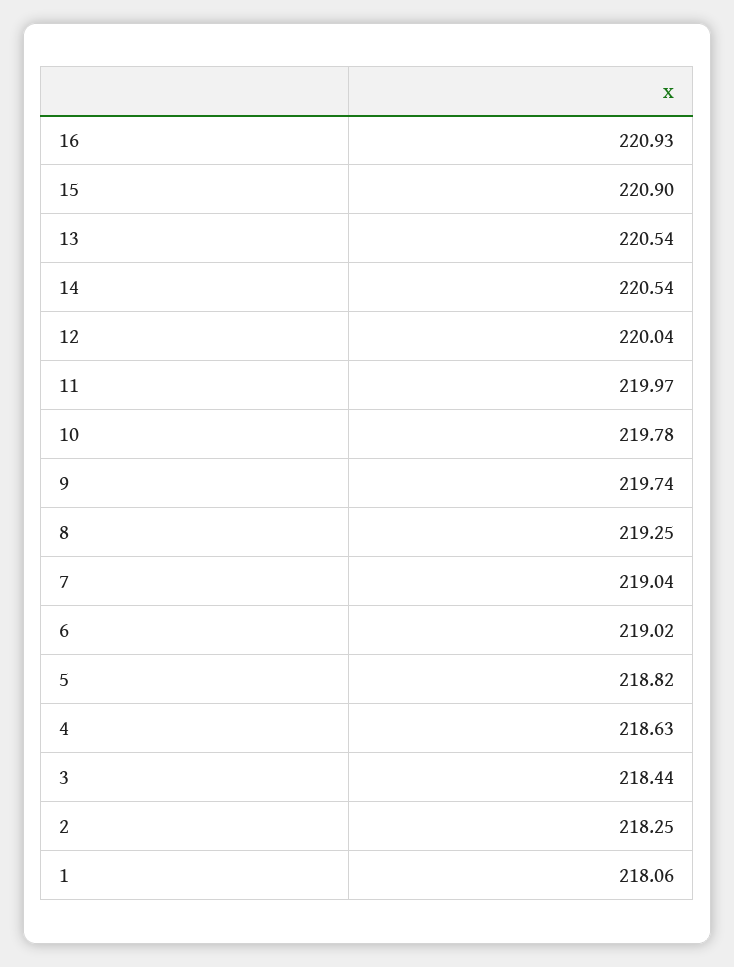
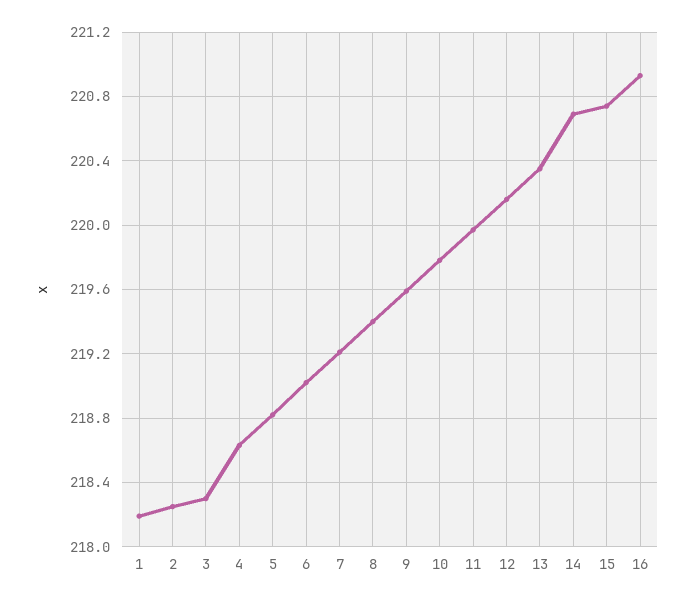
15: 220.9 -> 220.75
13: 220.54 -> 220.35
14: 220.54 -> 220.7
12: 220.04 -> 220.15
9: 219.74 -> 219.6
8: 219.25 -> 219.4
7: 219.04 -> 219.2
3: 218.44 -> 218.3
1: 218.06 -> 218.2

